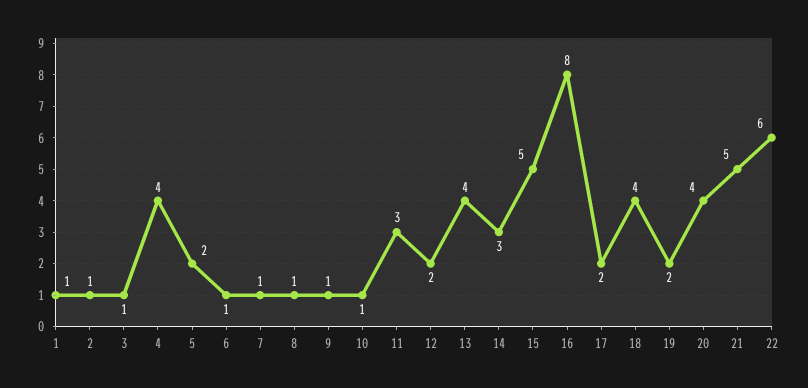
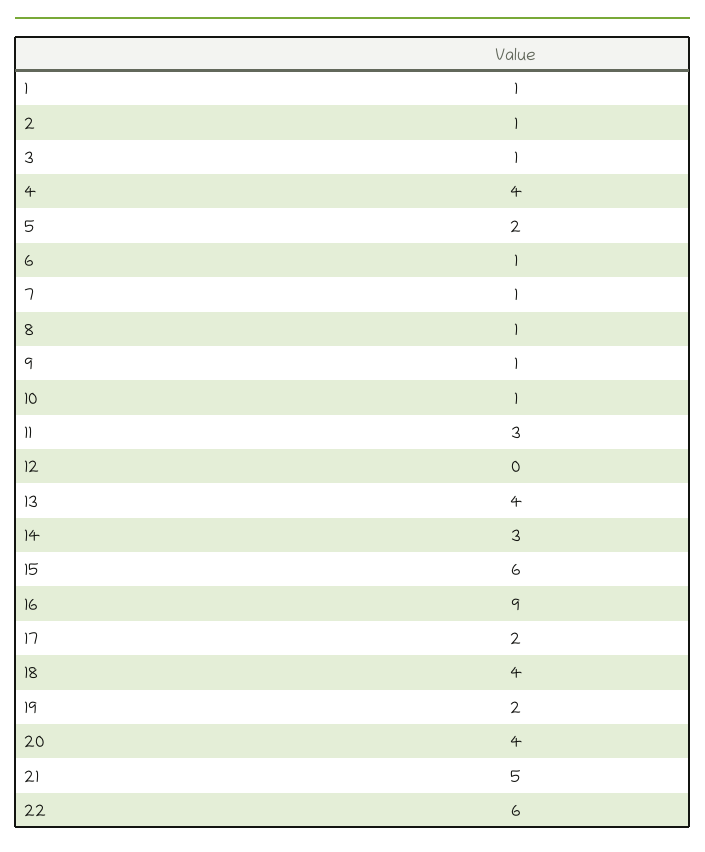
12: 2 -> 0
15: 5 -> 6
16: 8 -> 9

